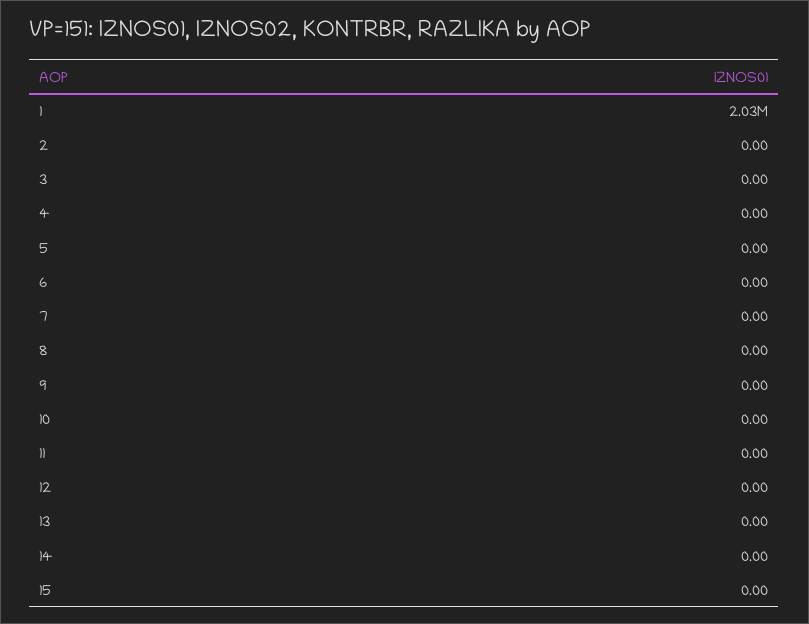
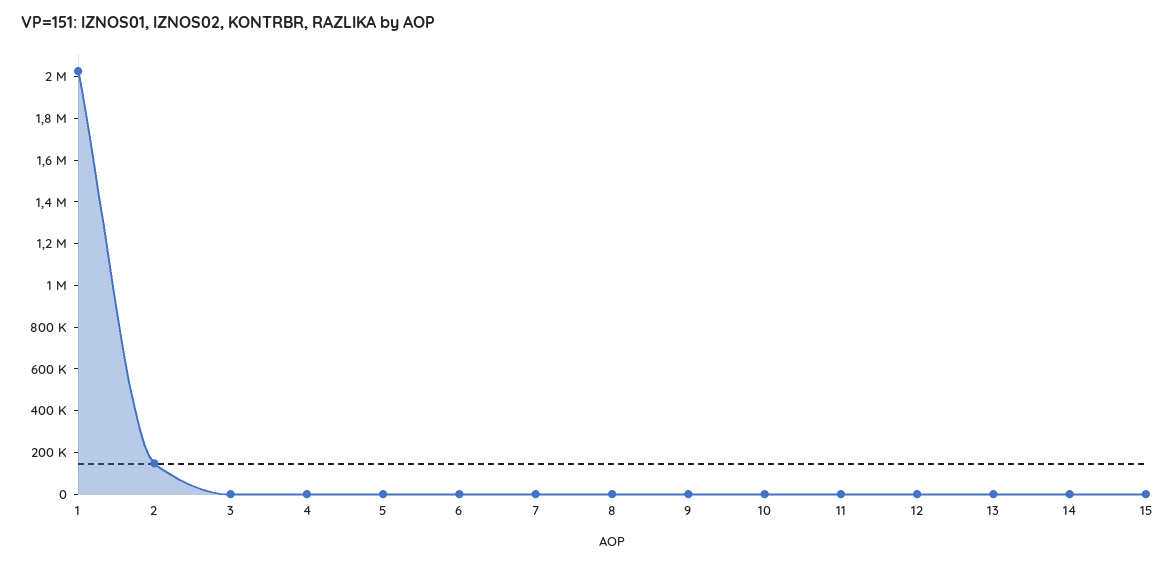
2: 0 -> 150000

